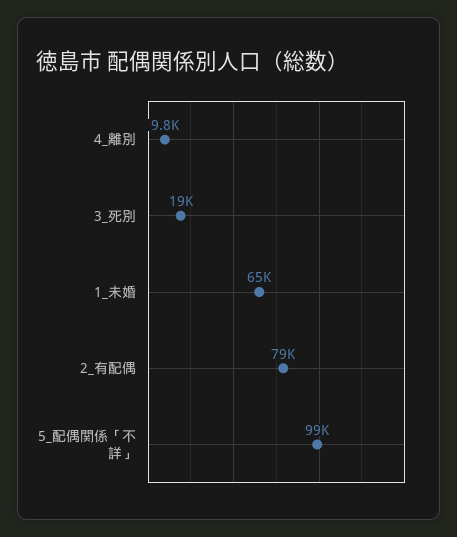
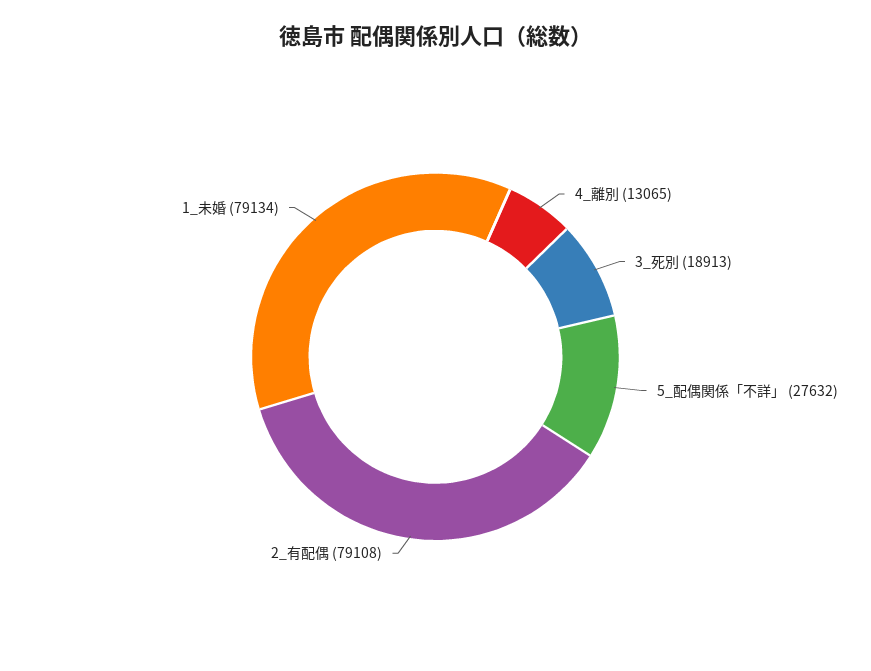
4_離別: 9800 -> 13065
1_未婚: 65000 -> 79134
5_配偶関係「不詳」: 99000 -> 27632

